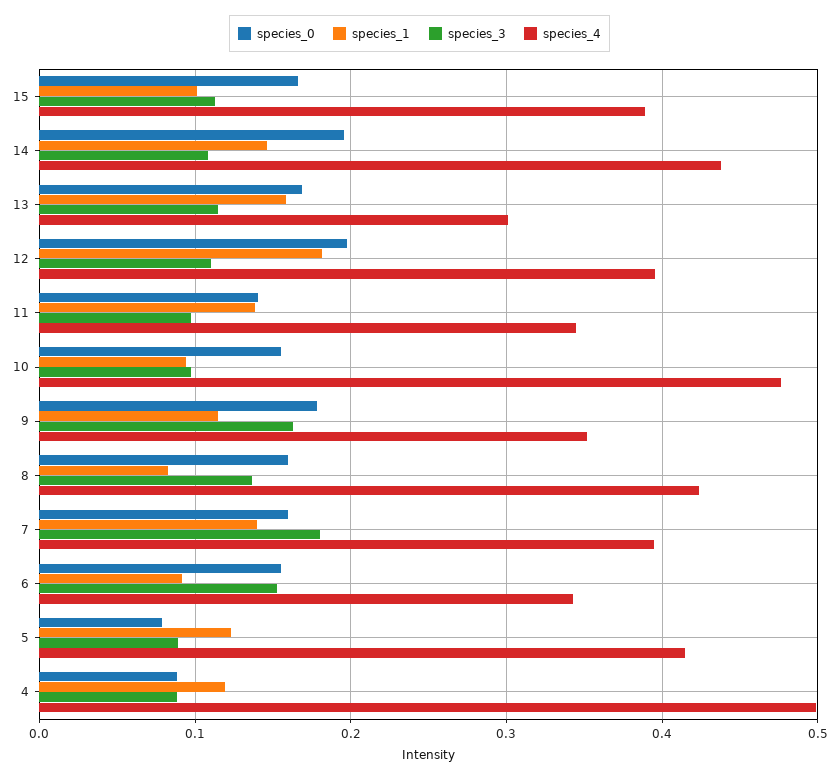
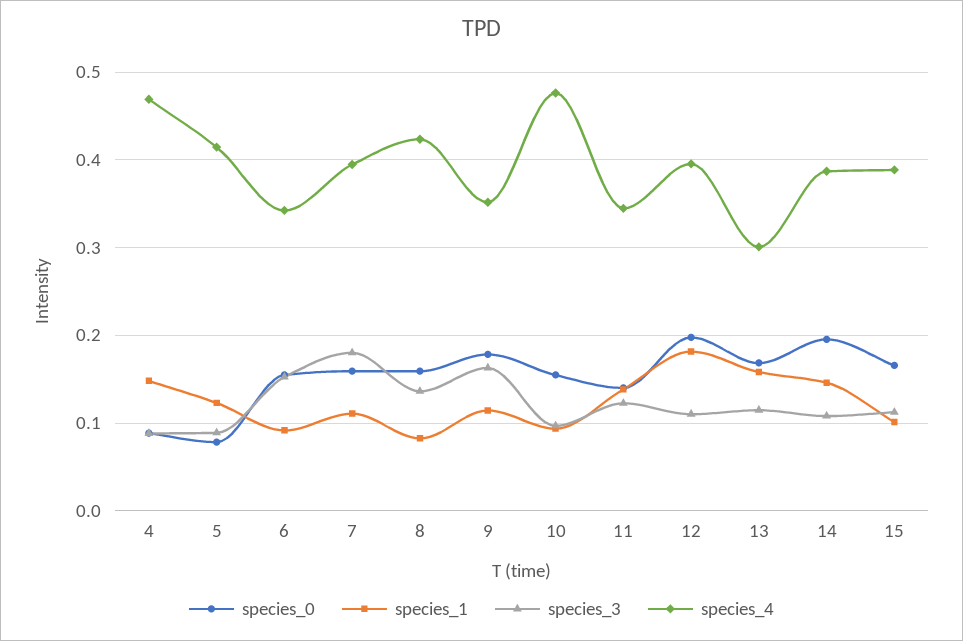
species_4, 14: 0.44 -> 0.39
species_3, 11: 0.1 -> 0.12
species_1, 7: 0.14 -> 0.11
species_1, 4: 0.12 -> 0.15
species_4, 4: 0.5 -> 0.47

